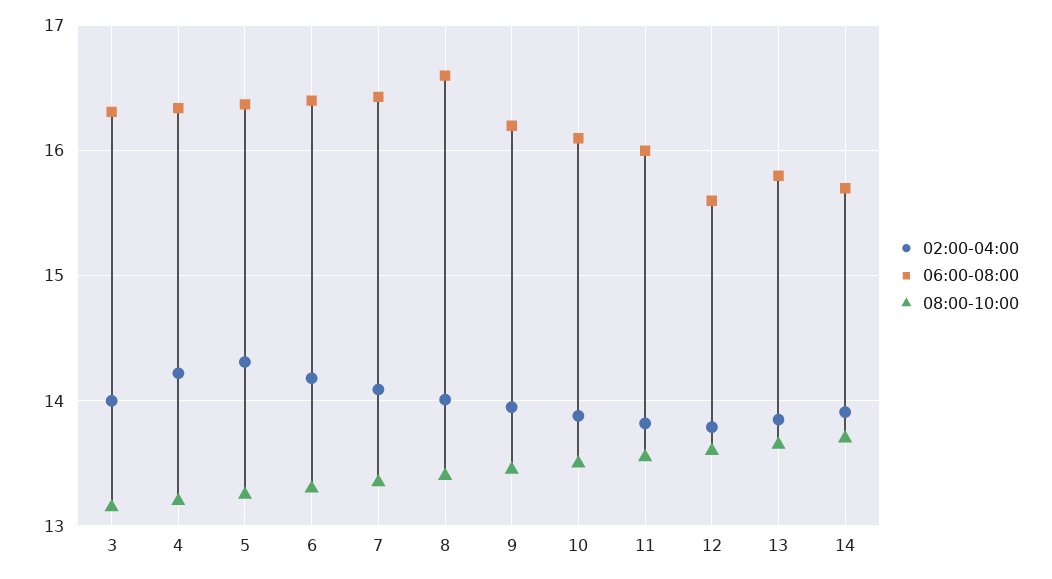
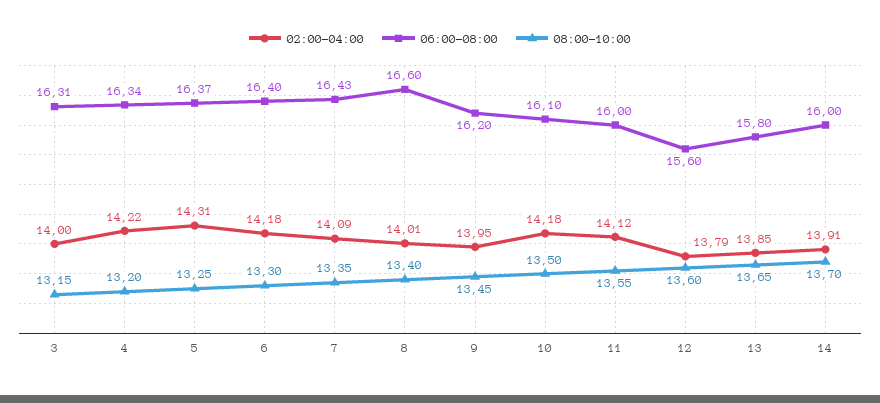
02:00-04:00, 10: 13.9 -> 14.18
02:00-04:00, 11: 13.8 -> 14.12
06:00-08:00, 14: 15.7 -> 16

